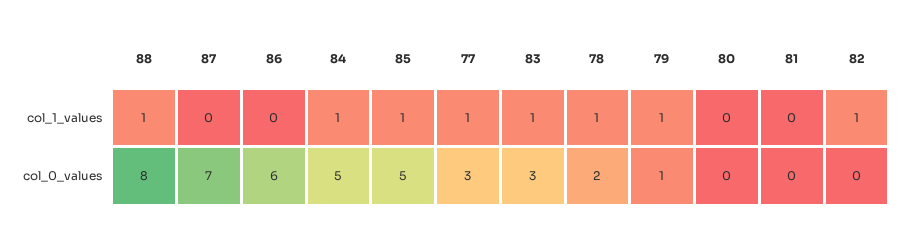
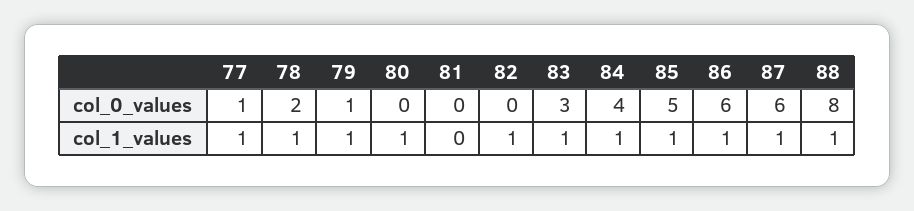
87, col_1_values: 0 -> 1
86, col_1_values: 0 -> 1
80, col_1_values: 0 -> 1
87, col_0_values: 7 -> 6
84, col_0_values: 5 -> 4
77, col_0_values: 3 -> 1

